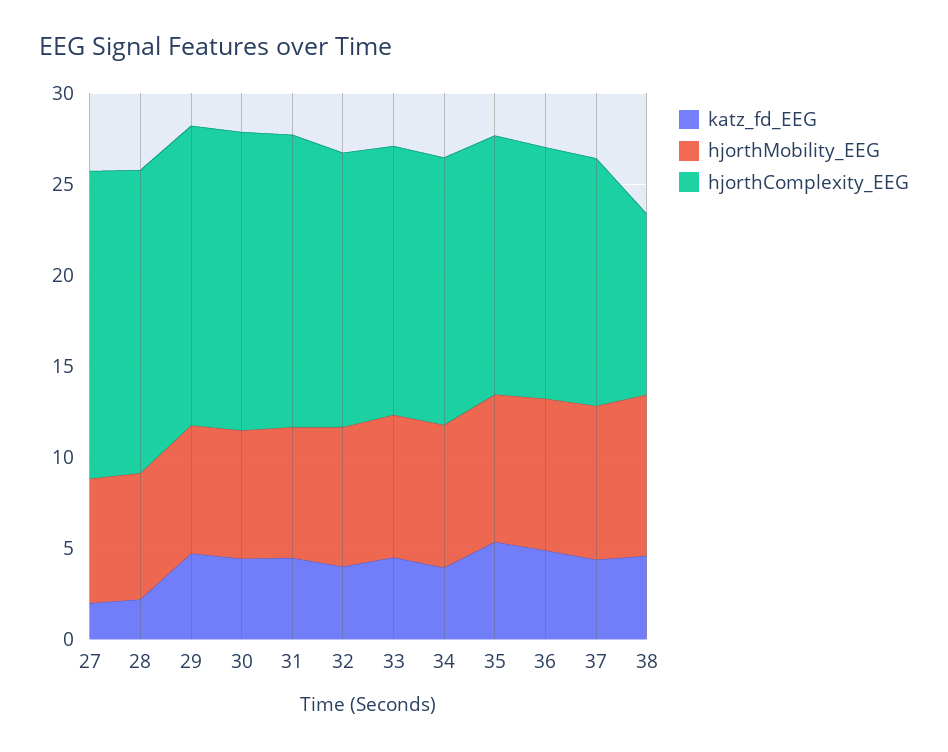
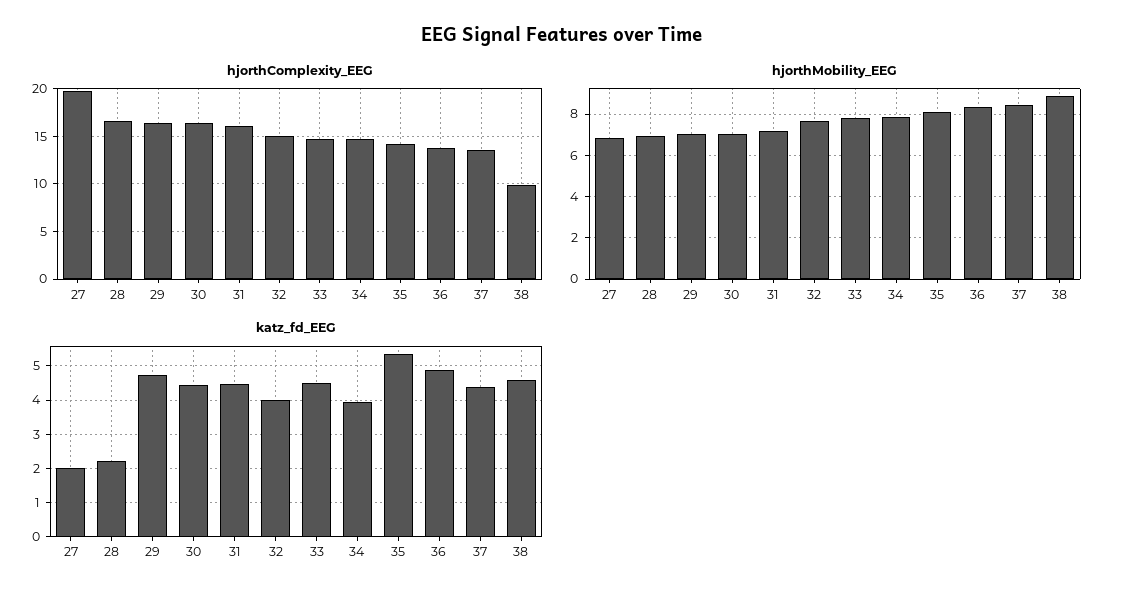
hjorthComplexity_EEG, 27: 17 -> 20

